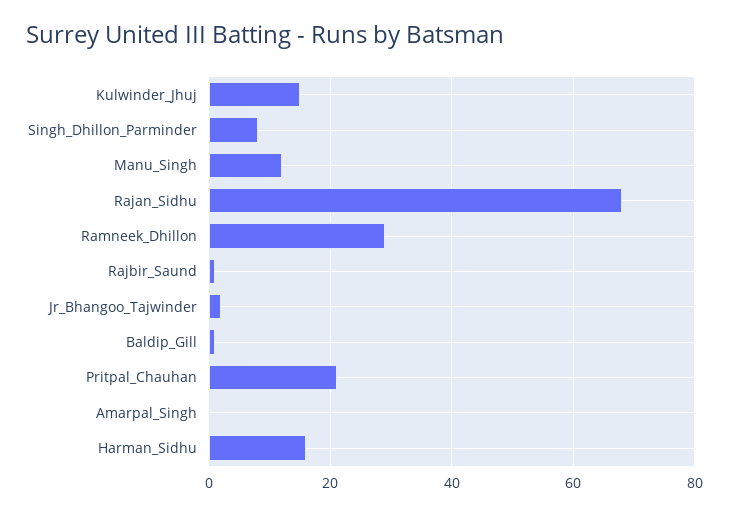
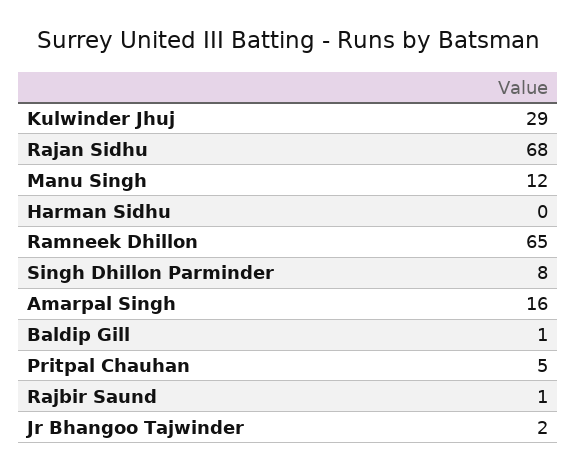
Kulwinder_Jhuj: 15 -> 29
Ramneek_Dhillon: 30 -> 65
Pritpal_Chauhan: 20 -> 5
Amarpal_Singh: 0 -> 16
Harman_Sidhu: 15 -> 0

